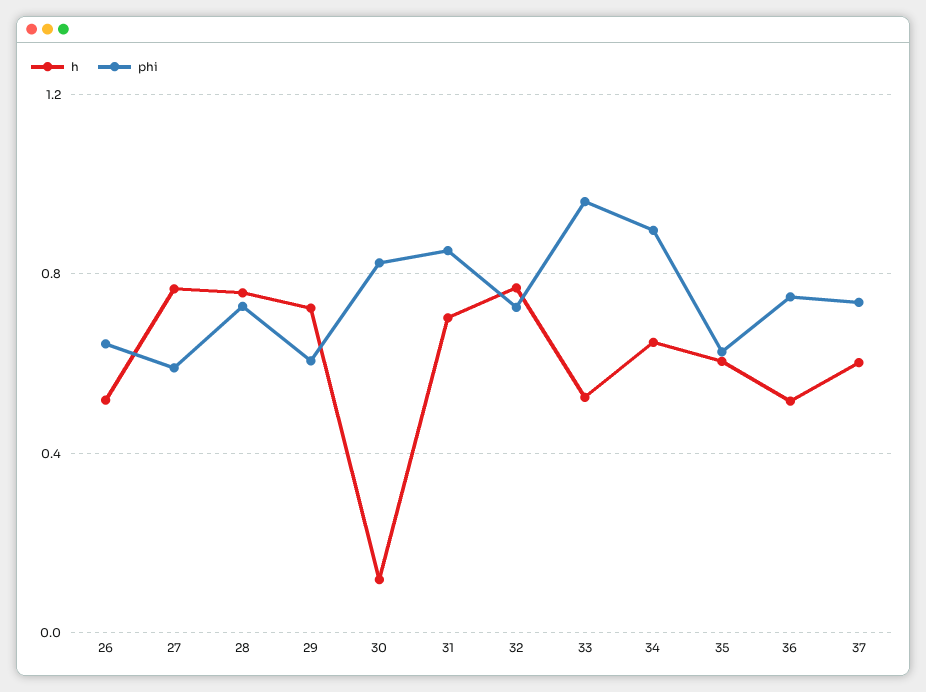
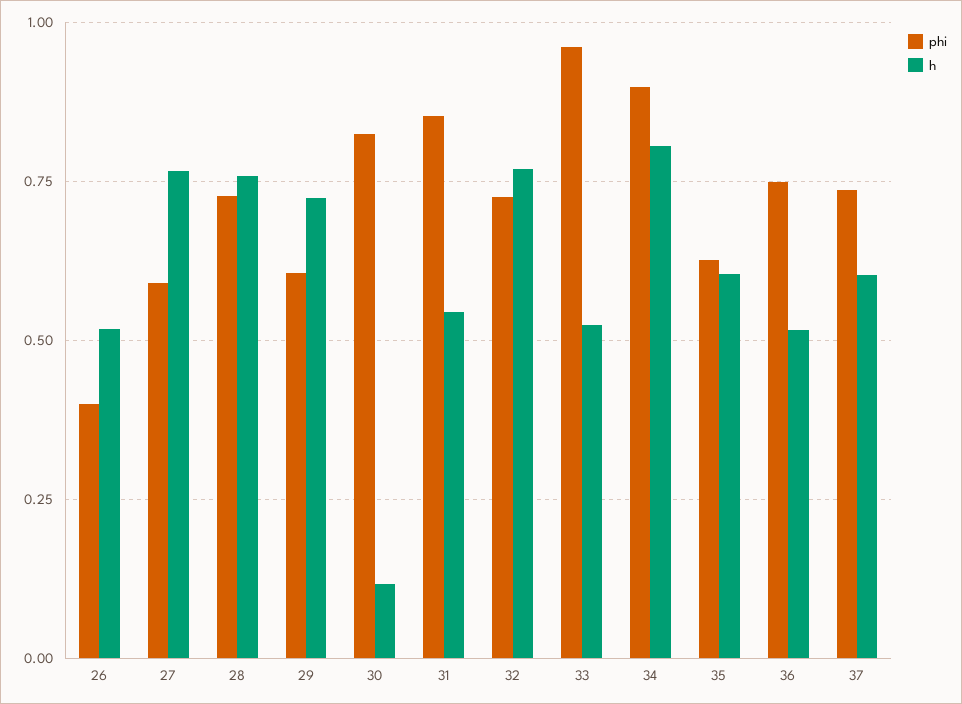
phi, 26: 0.65 -> 0.4
h, 31: 0.7 -> 0.55
h, 34: 0.65 -> 0.8

